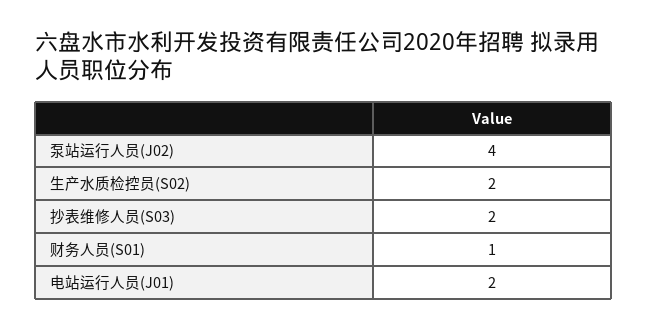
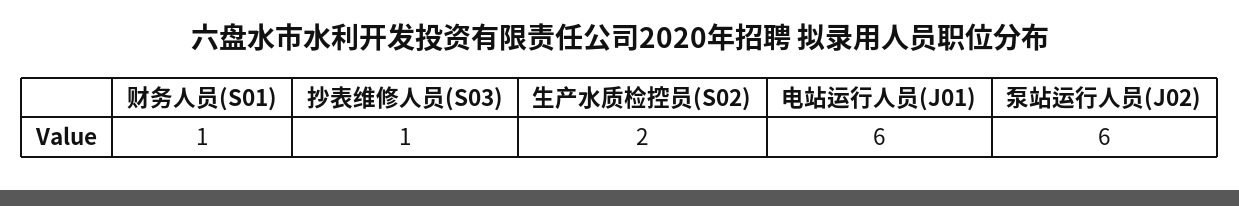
泵站运行人员(J02): 4 -> 6
抄表维修人员(S03): 2 -> 1
电站运行人员(J01): 2 -> 6

